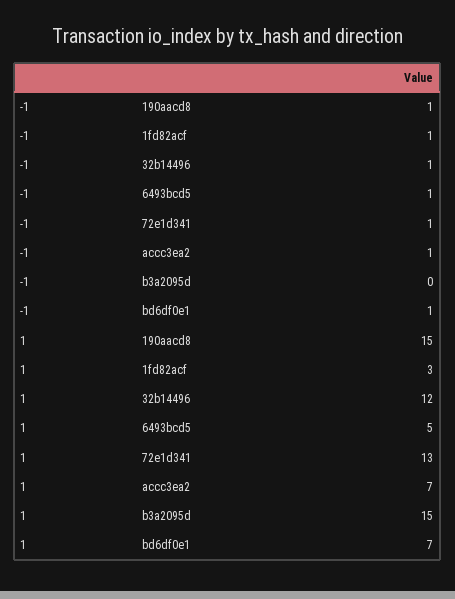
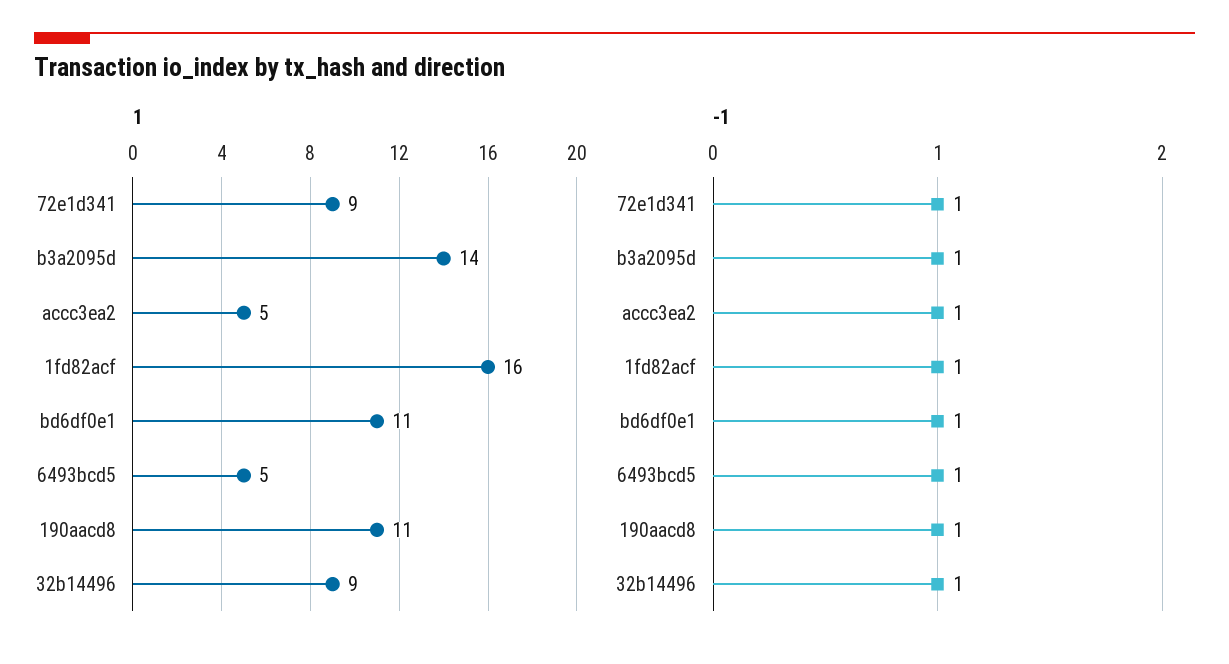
-1, b3a2095d: 0 -> 1
1, 190aacd8: 15 -> 11
1, 1fd82acf: 3 -> 16
1, 32b14496: 12 -> 9
1, 72e1d341: 13 -> 9
1, accc3ea2: 7 -> 5
1, b3a2095d: 15 -> 14
1, bd6df0e1: 7 -> 11

